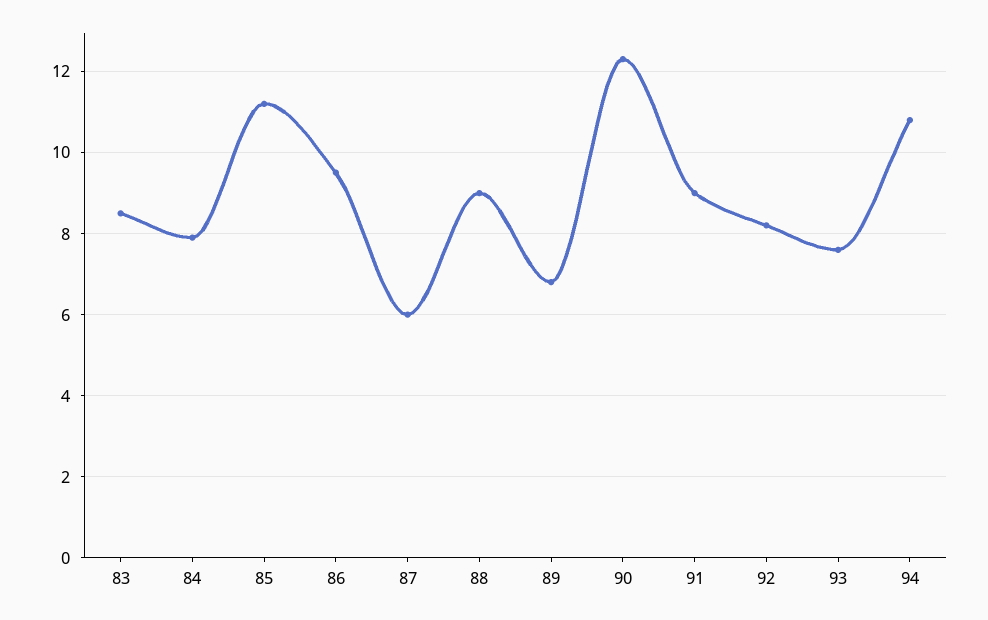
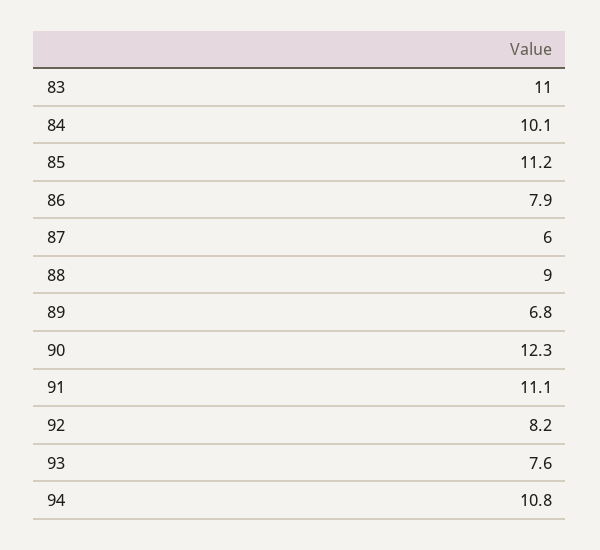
83: 8.5 -> 11
84: 8 -> 10.1
86: 9.5 -> 7.9
91: 9 -> 11.1

